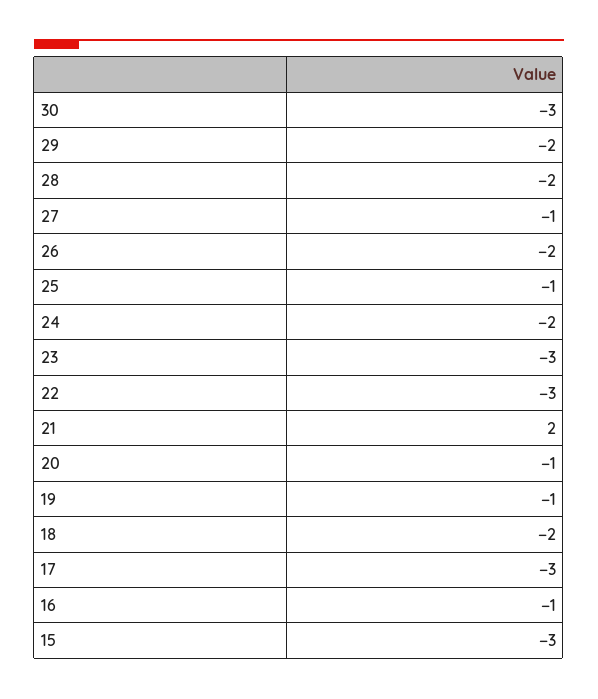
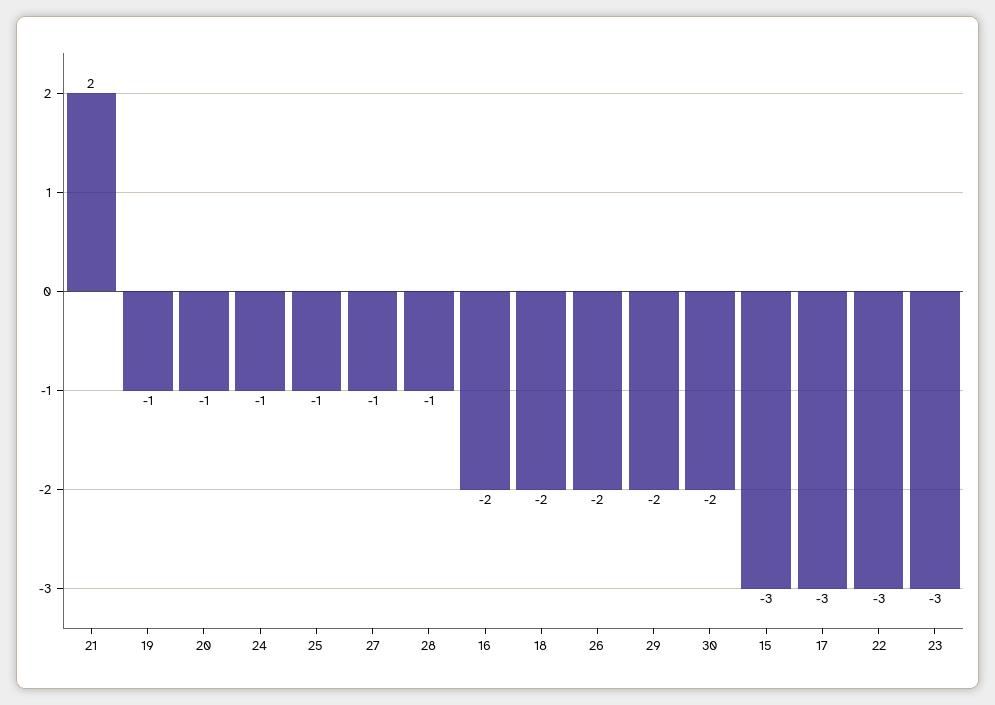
30: -3 -> -2
28: -2 -> -1
24: -2 -> -1
16: -1 -> -2

